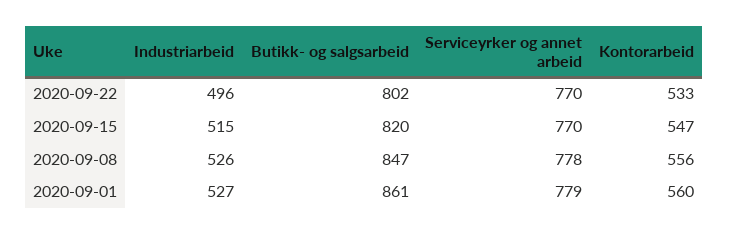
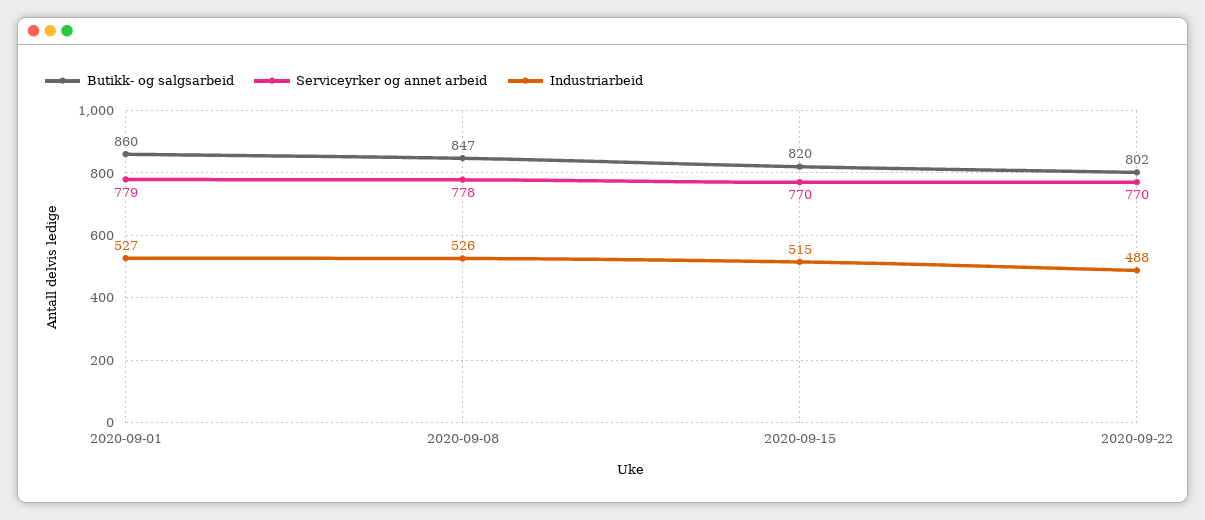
Industriarbeid, 2020-09-22: 496 -> 488
Kontorarbeid, 2020-09-22: 533 -> none
Kontorarbeid, 2020-09-15: 547 -> none
Kontorarbeid, 2020-09-08: 556 -> none
Butikk- og salgsarbeid, 2020-09-01: 861 -> 860
Kontorarbeid, 2020-09-01: 560 -> none

